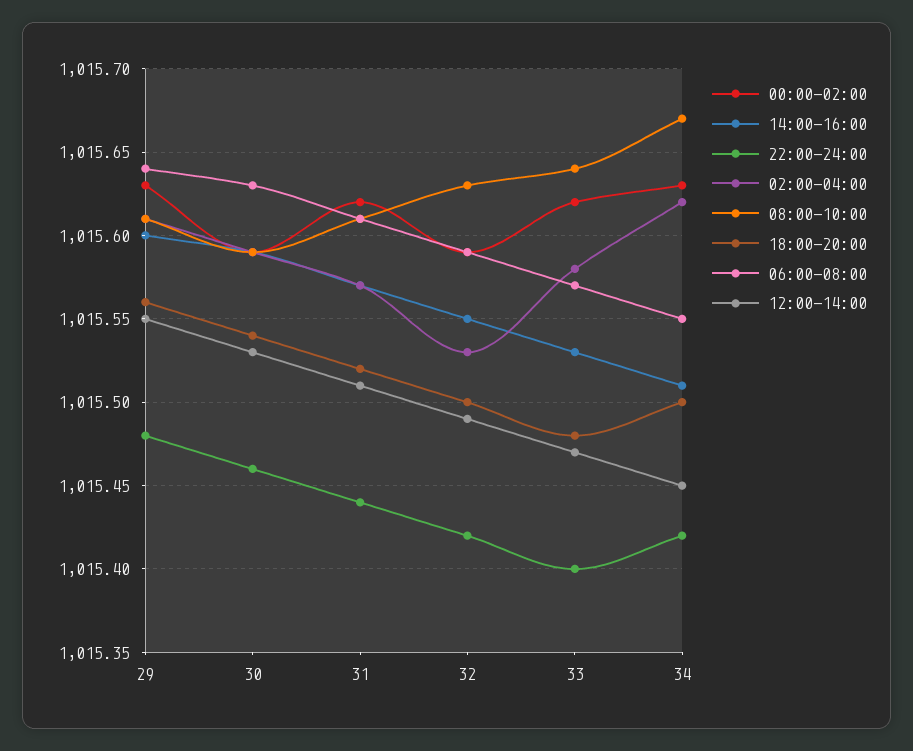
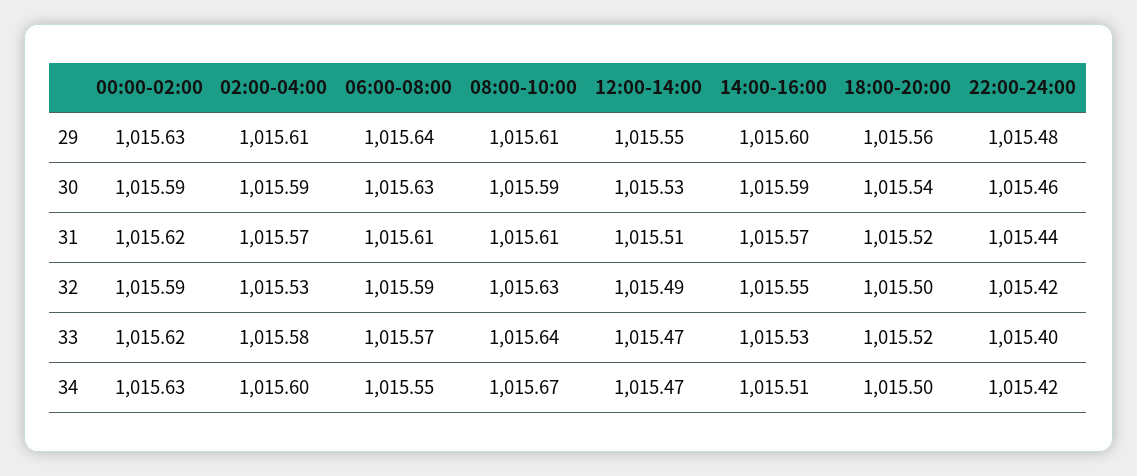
18:00-20:00, 33: 1015.48 -> 1015.52
02:00-04:00, 34: 1015.62 -> 1015.6
12:00-14:00, 34: 1015.45 -> 1015.47

